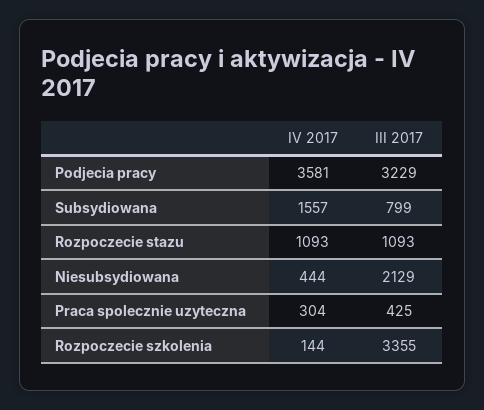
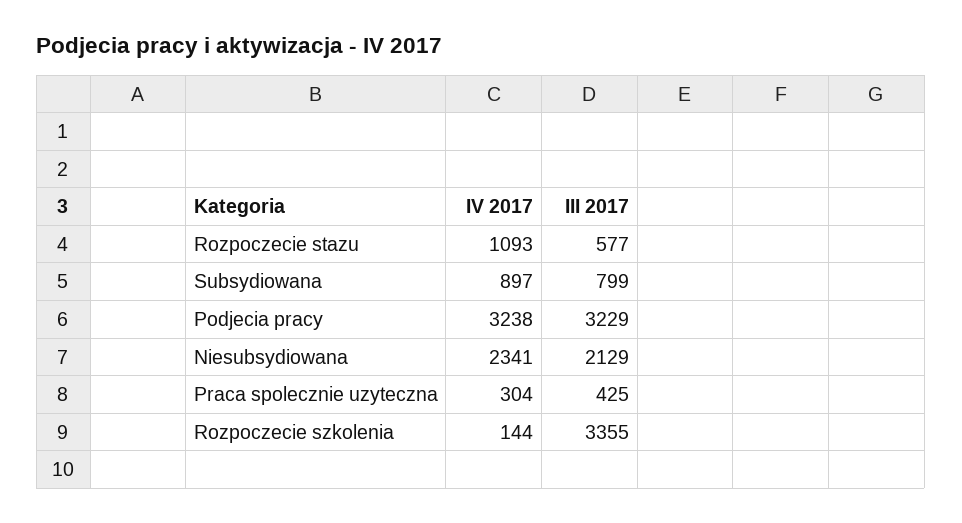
IV 2017, Podjecia pracy: 3581 -> 3238
IV 2017, Subsydiowana: 1557 -> 897
III 2017, Rozpoczecie stazu: 1093 -> 577
IV 2017, Niesubsydiowana: 444 -> 2341

